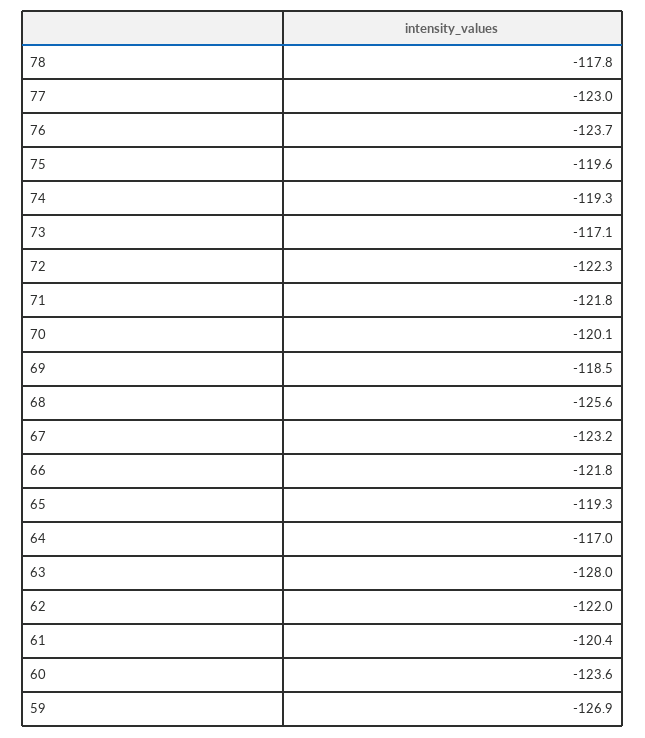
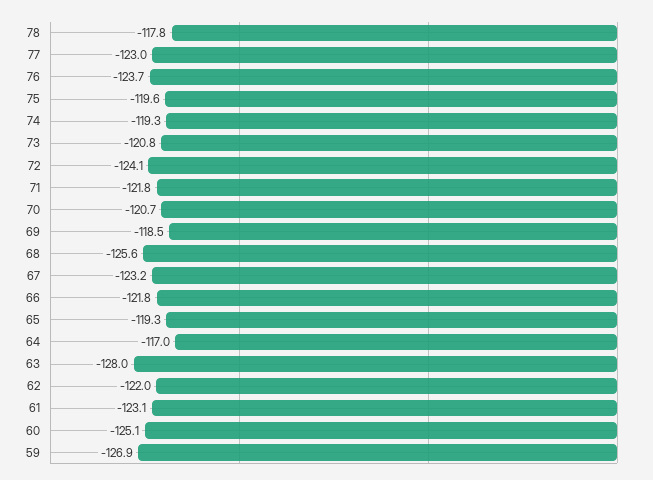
73: -117.1 -> -120.8
72: -122.3 -> -124.1
70: -120.1 -> -120.7
61: -120.4 -> -123.1
60: -123.6 -> -125.1

